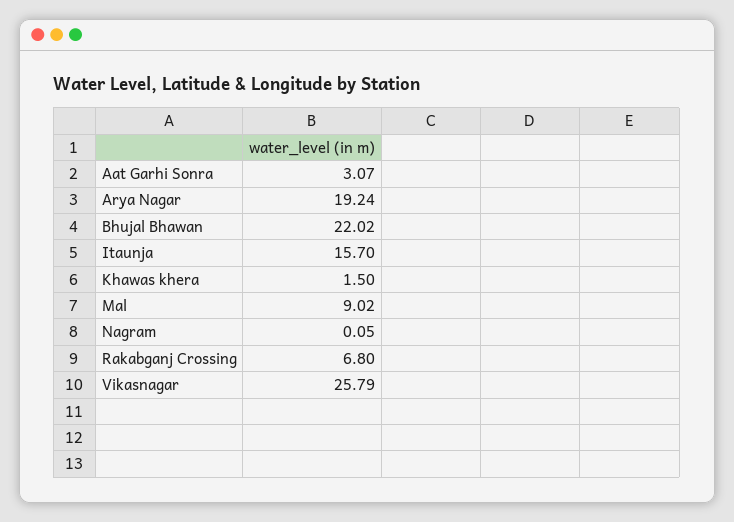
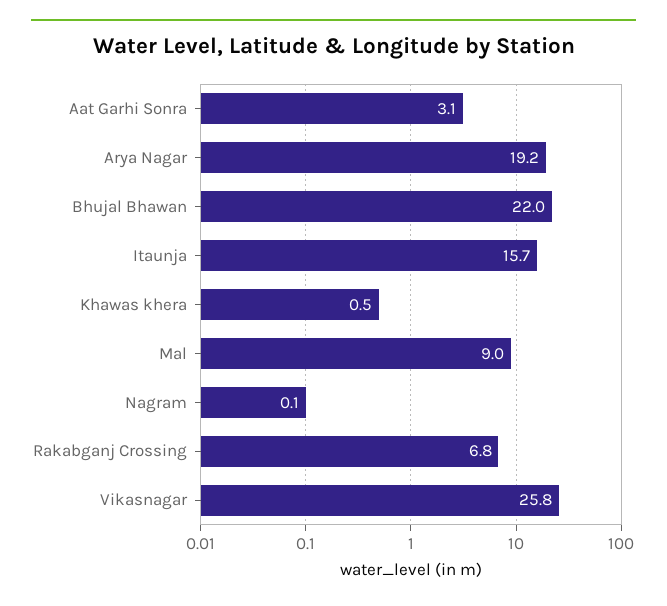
Khawas khera: 1.5 -> 0.5

